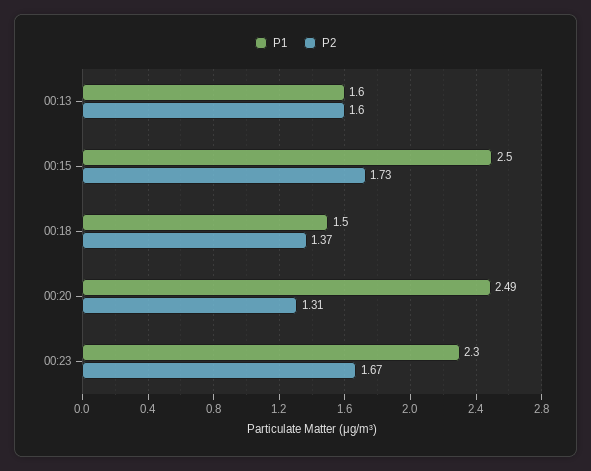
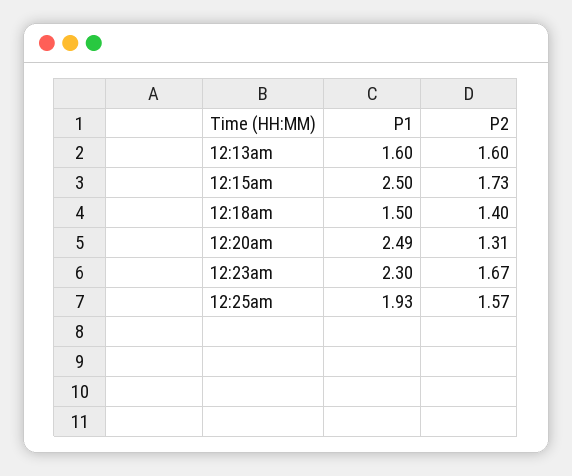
P2, 00:18: 1.37 -> 1.4
P1, 12:25am: none -> 1.93
P2, 12:25am: none -> 1.57

